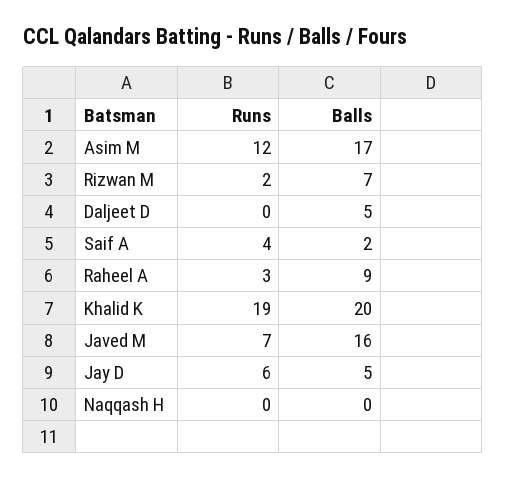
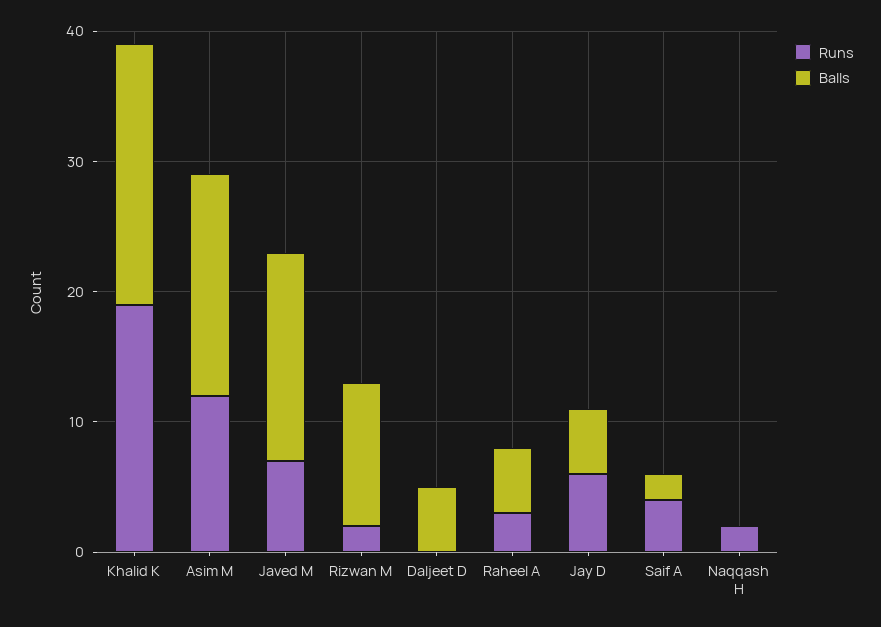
Balls, Rizwan M: 7 -> 11
Balls, Raheel A: 9 -> 5
Runs, Naqqash H: 0 -> 2

